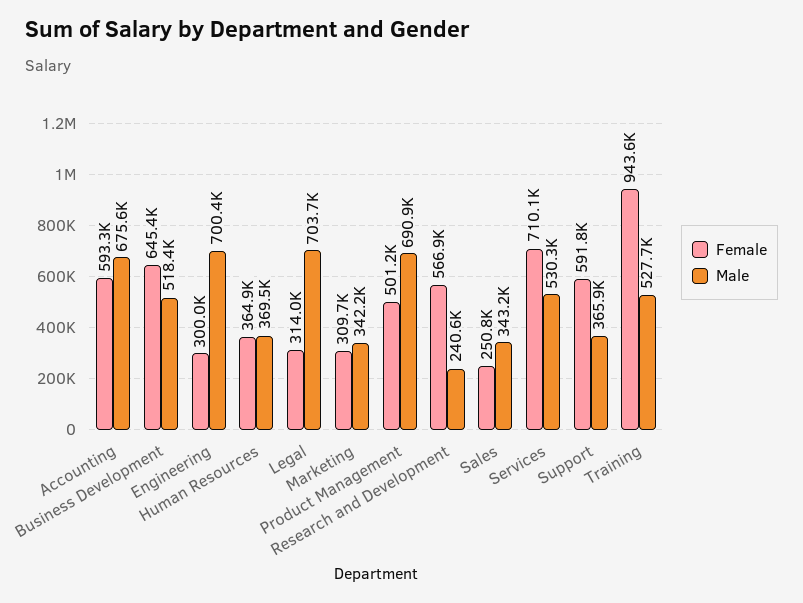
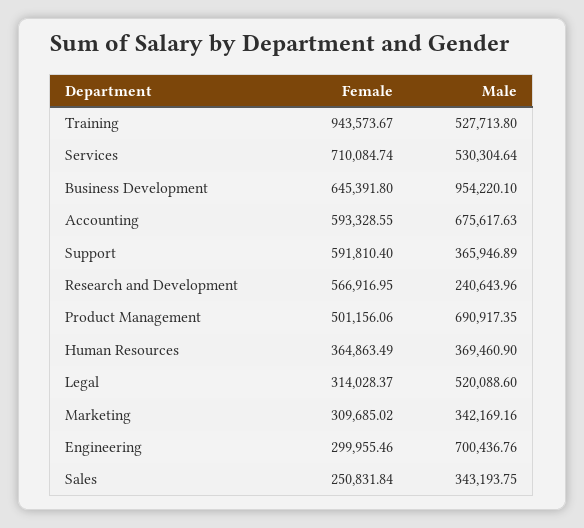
Male, Business Development: 518400 -> 954220.1
Male, Legal: 703700 -> 520088.6

